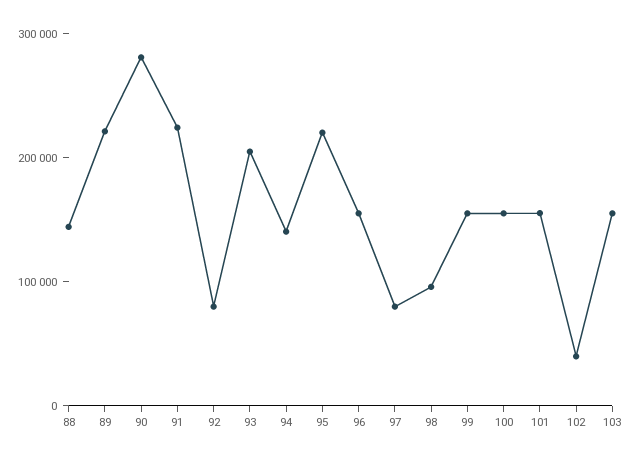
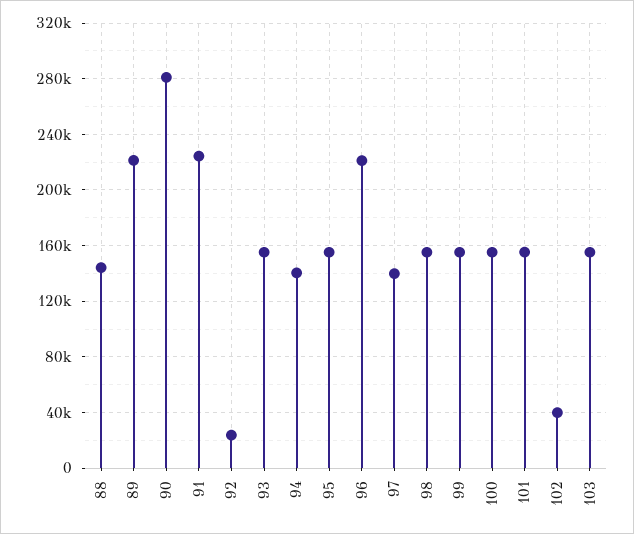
92: 80000 -> 25000
93: 200000 -> 155000
95: 220000 -> 155000
96: 160000 -> 220000
97: 80000 -> 140000
98: 100000 -> 155000

